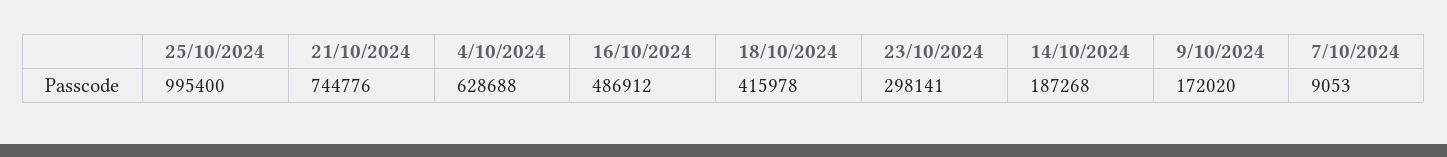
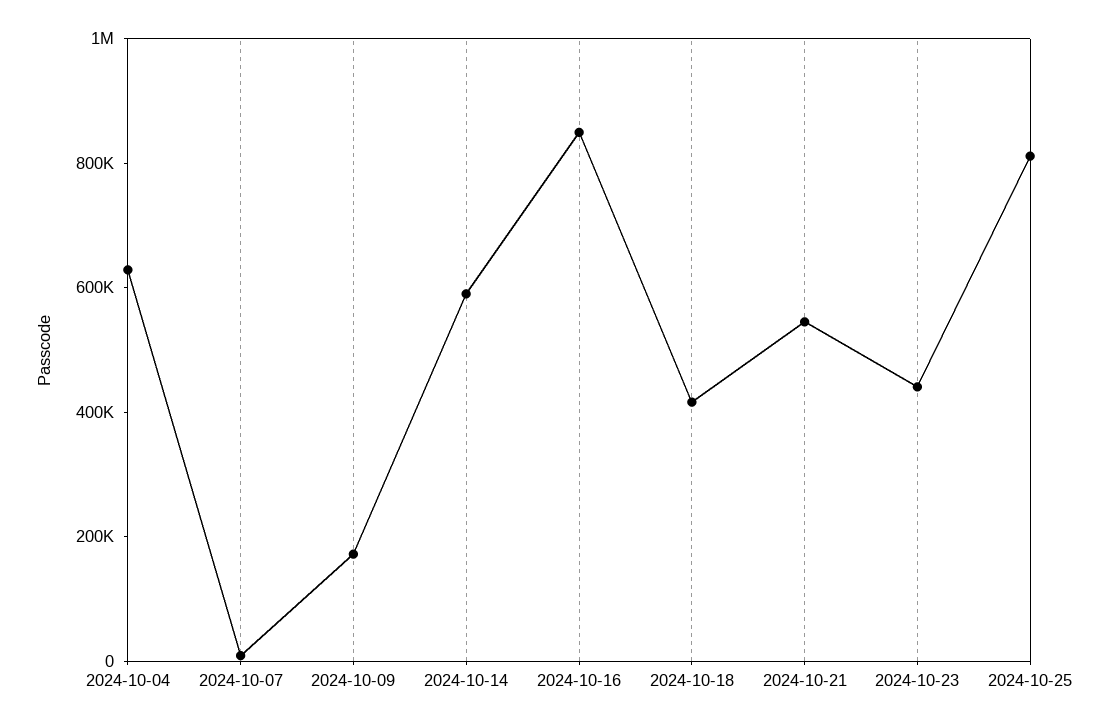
25/10/2024: 995400 -> 800000
21/10/2024: 744776 -> 550000
16/10/2024: 486912 -> 850000
23/10/2024: 298141 -> 450000
14/10/2024: 187268 -> 600000

